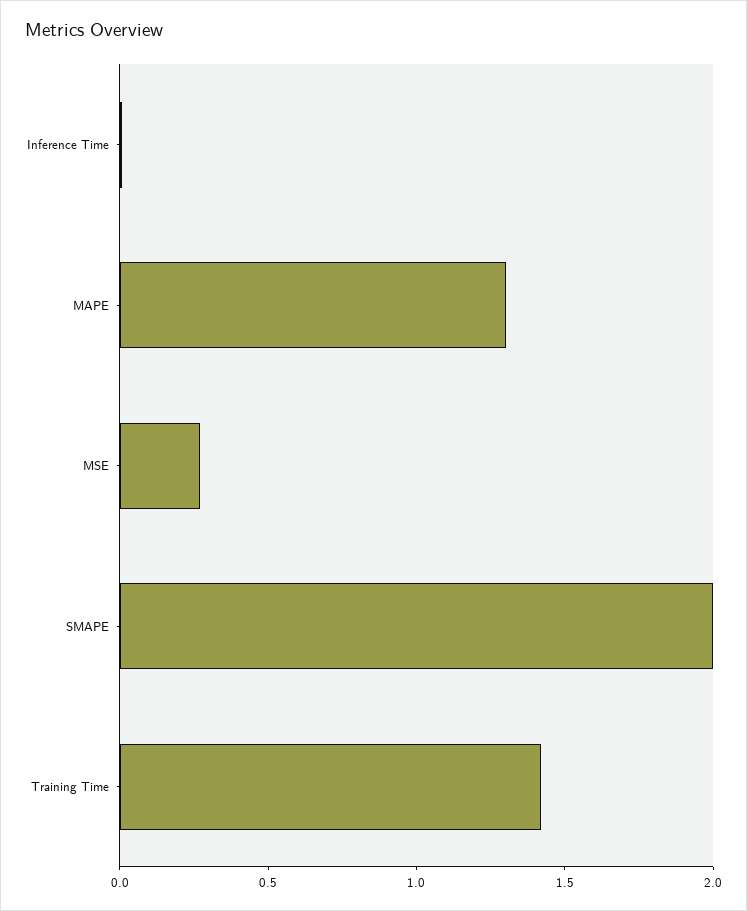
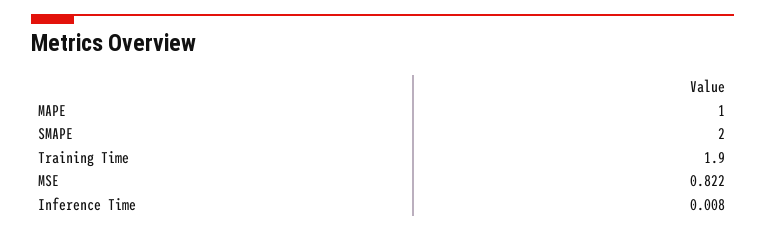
MAPE: 1.3 -> 1
MSE: 0.3 -> 0.822
Training Time: 1.4 -> 1.9

